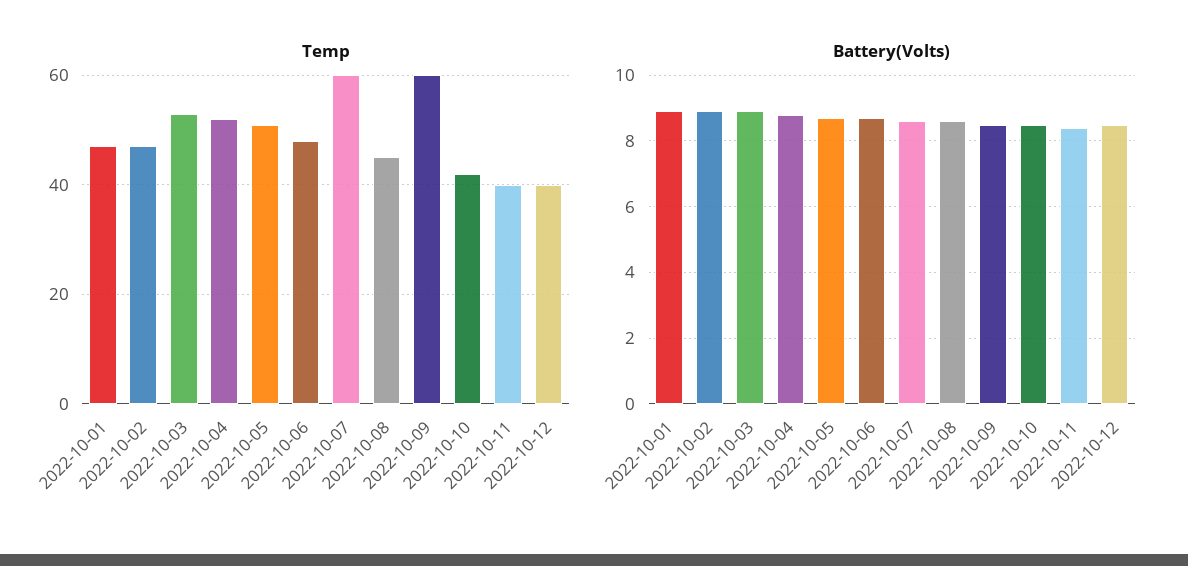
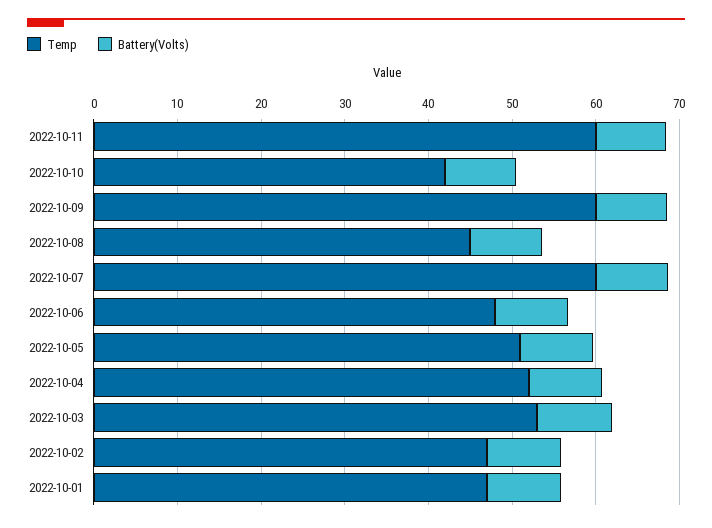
Temp, 2022-10-11: 40 -> 60
Temp, 2022-10-12: 40 -> none
Battery(Volts), 2022-10-12: 8.5 -> none

